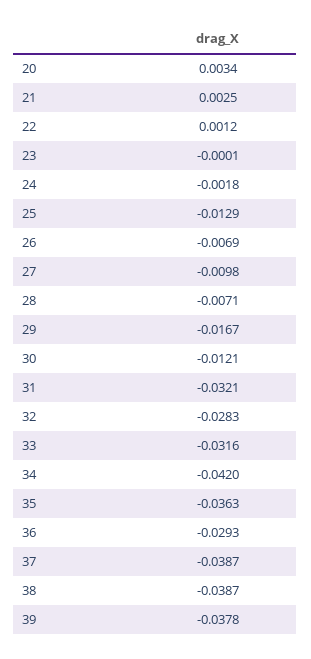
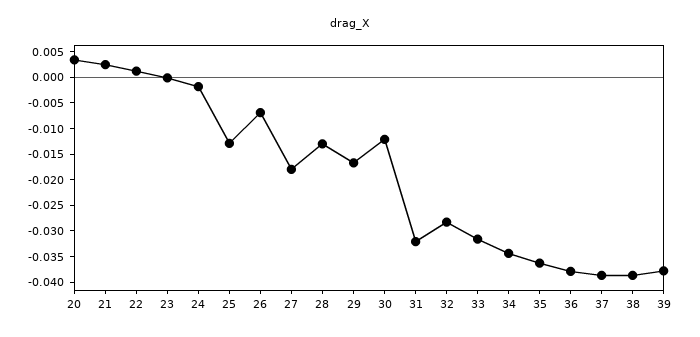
27: -0.0098 -> -0.0175
28: -0.0071 -> -0.0125
34: -0.042 -> -0.035
36: -0.0293 -> -0.0375

